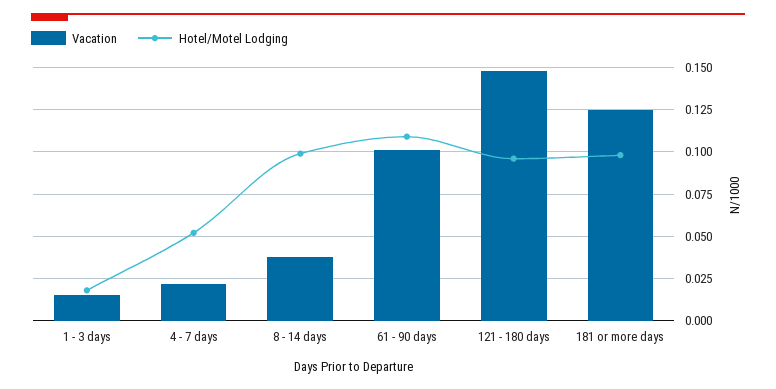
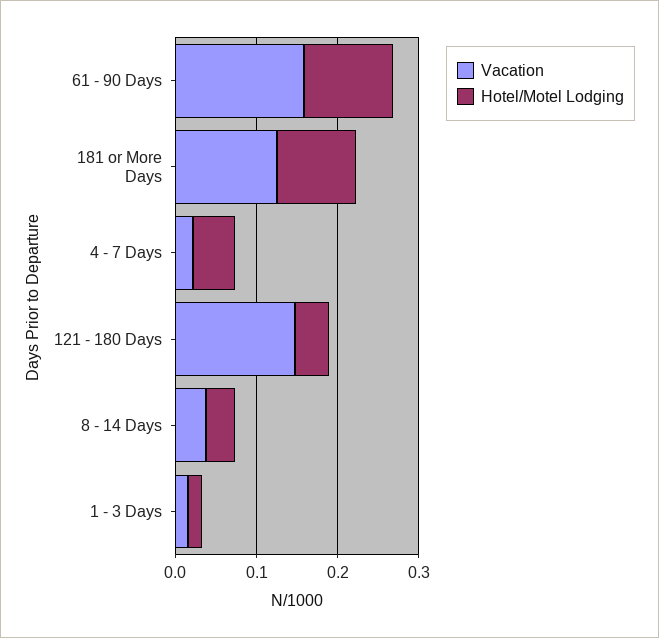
Hotel/Motel Lodging, 8 - 14 days: 0.1 -> 0.04
Vacation, 61 - 90 days: 0.1 -> 0.16
Hotel/Motel Lodging, 121 - 180 days: 0.095 -> 0.04

